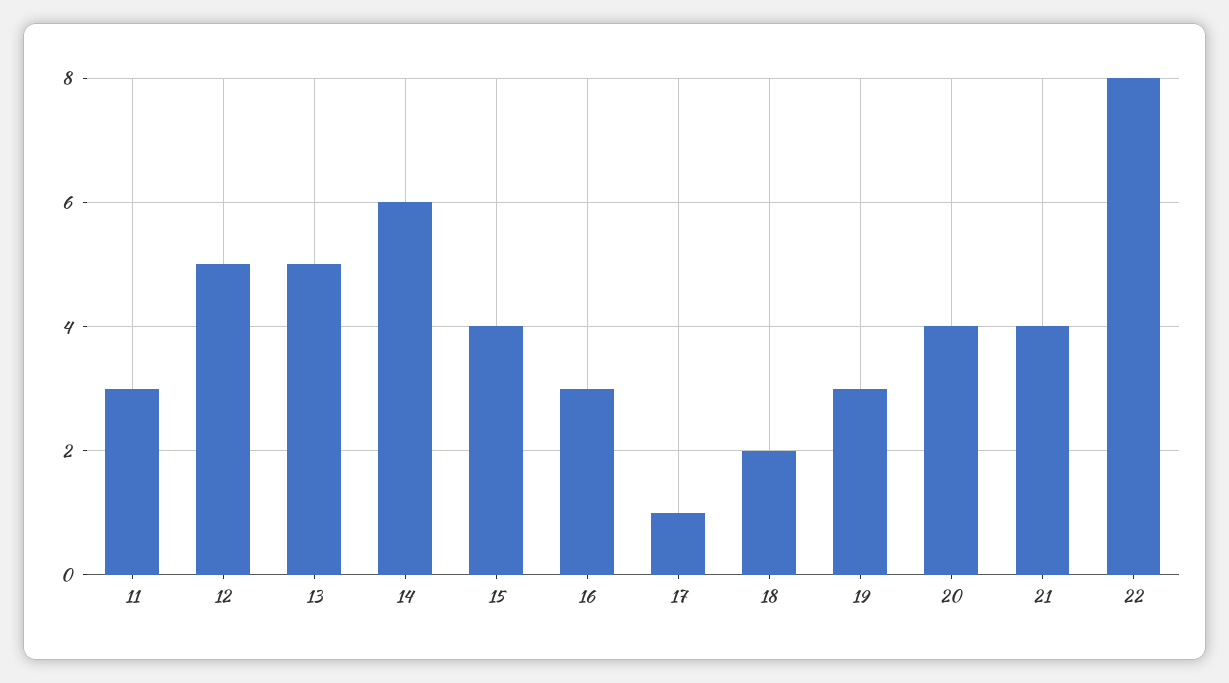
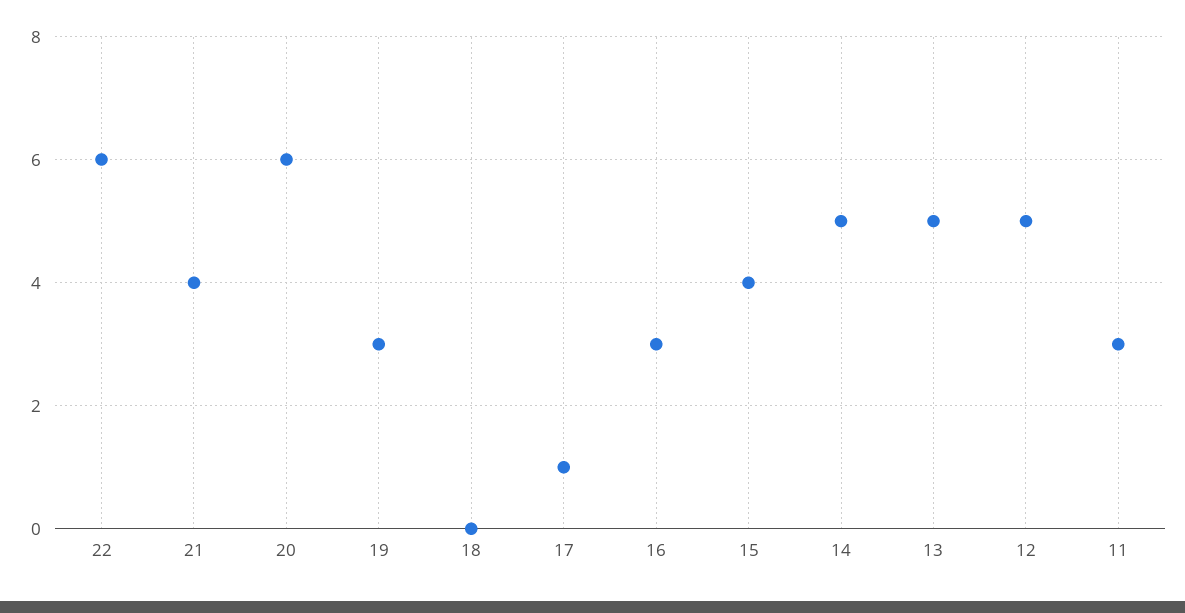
14: 6 -> 5
18: 2 -> 0
20: 4 -> 6
22: 8 -> 6

